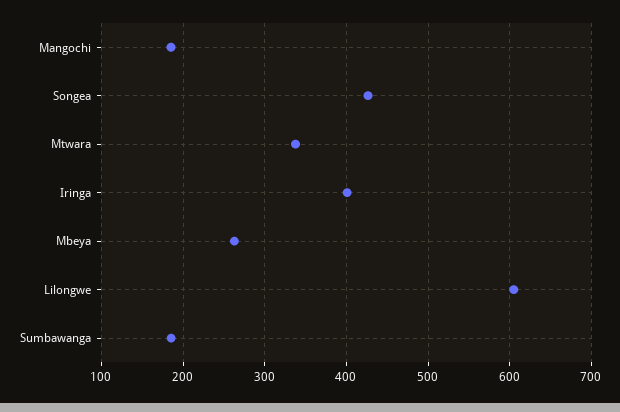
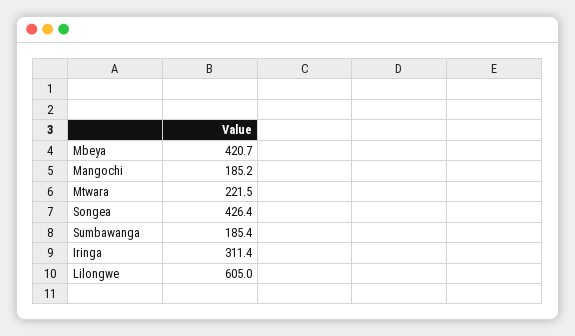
Mtwara: 340 -> 221.5
Iringa: 400 -> 311.4
Mbeya: 260 -> 420.7

